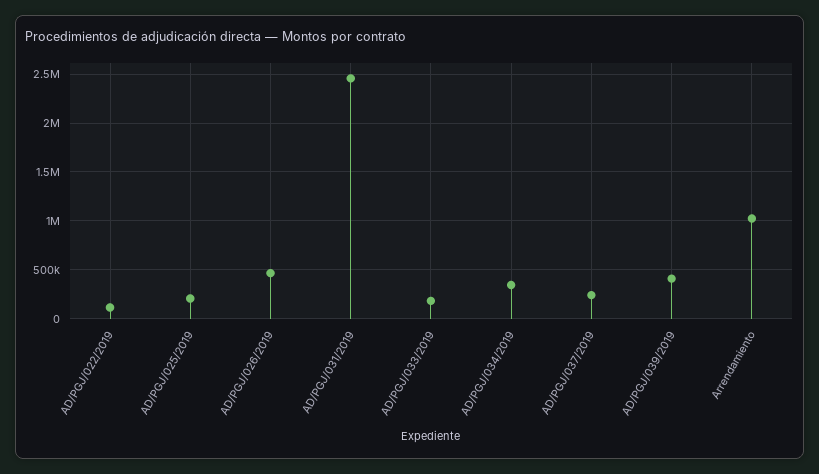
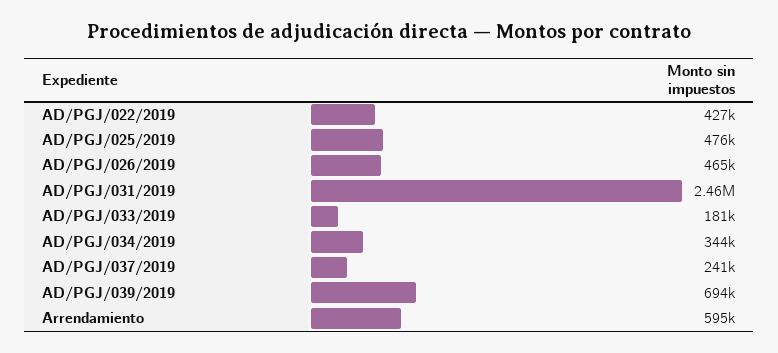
AD/PGJ/022/2019: 100000 -> 427000
AD/PGJ/025/2019: 200000 -> 476000
AD/PGJ/039/2019: 400000 -> 694000
Arrendamiento: 1000000 -> 595000

